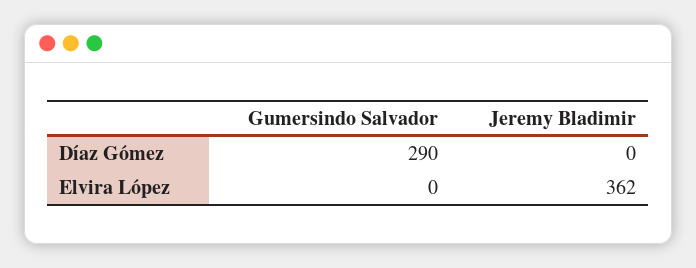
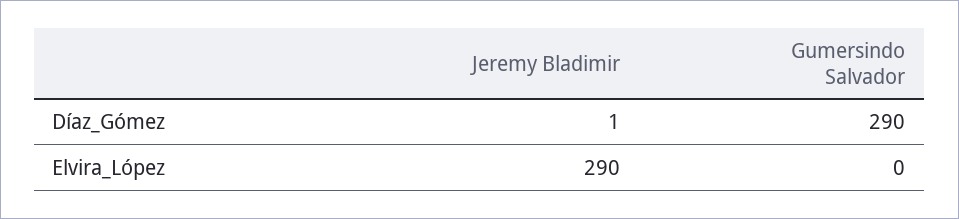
Jeremy Bladimir, Díaz Gómez: 0 -> 1
Jeremy Bladimir, Elvira López: 362 -> 290

